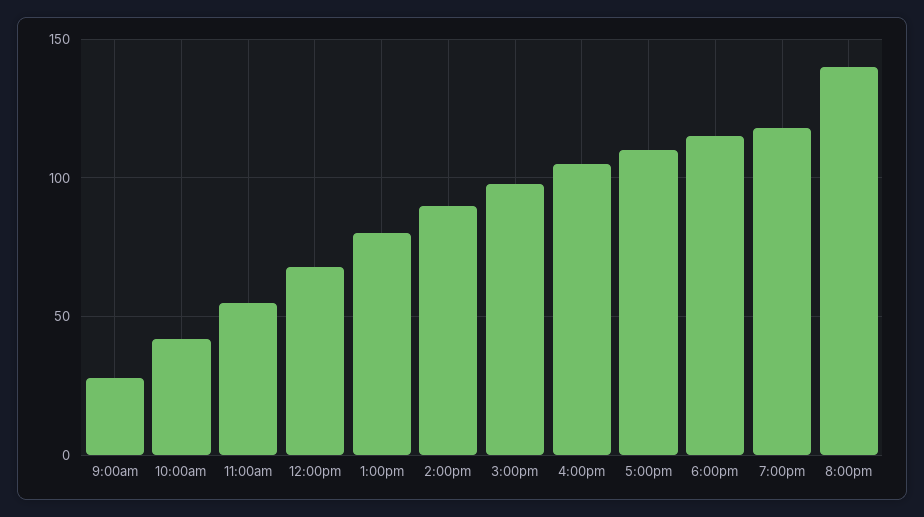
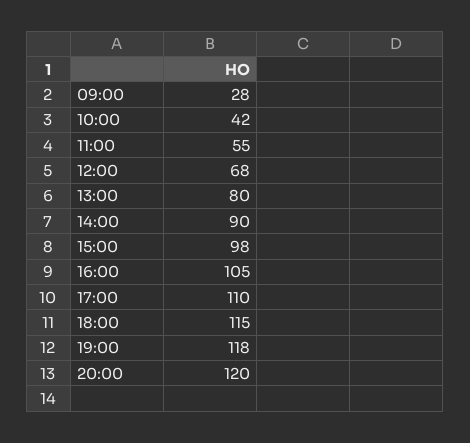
8:00pm: 140 -> 120

